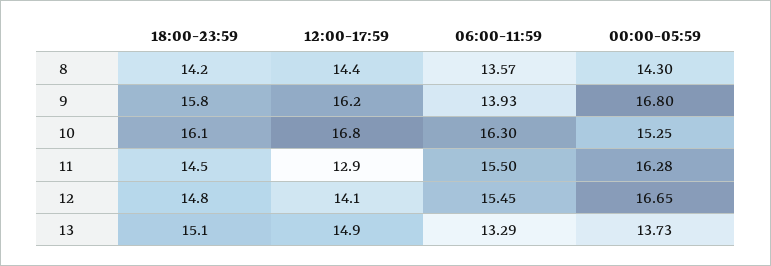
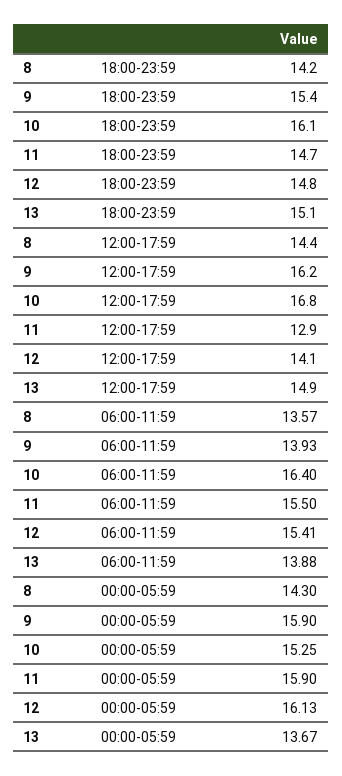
18:00-23:59, 9: 15.8 -> 15.4
00:00-05:59, 9: 16.8 -> 15.9
06:00-11:59, 10: 16.3 -> 16.4
18:00-23:59, 11: 14.5 -> 14.7
00:00-05:59, 11: 16.28 -> 15.9
06:00-11:59, 12: 15.45 -> 15.41
00:00-05:59, 12: 16.65 -> 16.13
06:00-11:59, 13: 13.29 -> 13.88
00:00-05:59, 13: 13.73 -> 13.67

